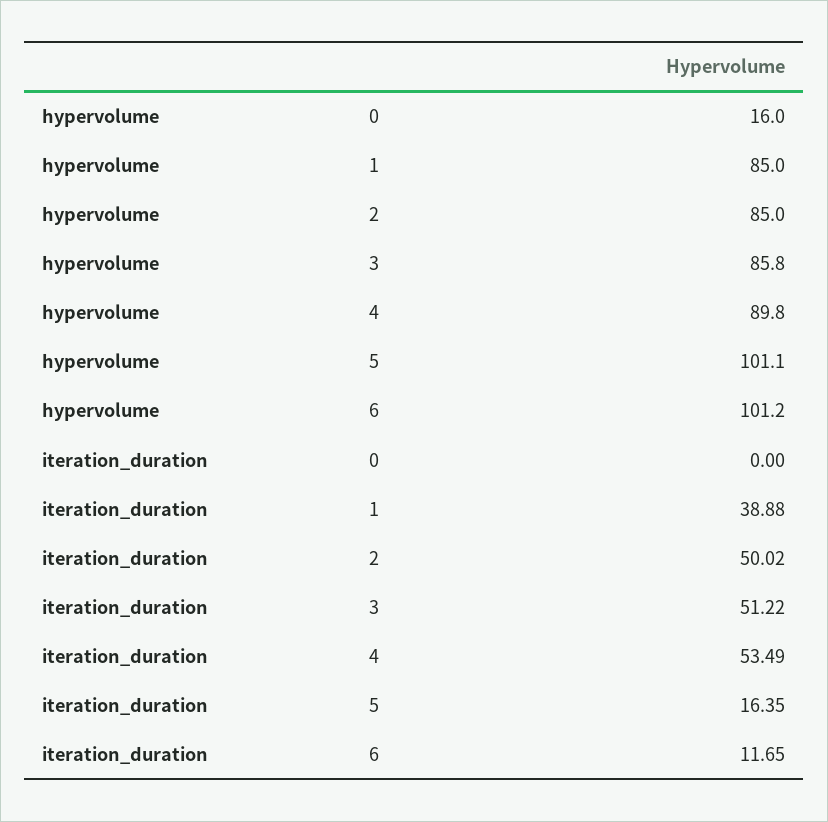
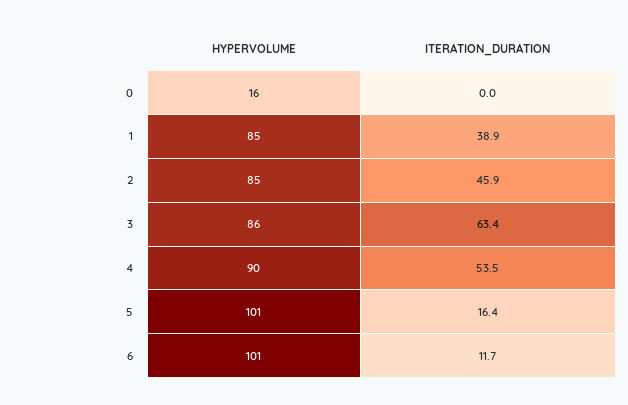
iteration_duration, 2: 50.02 -> 45.9
iteration_duration, 3: 51.22 -> 63.4

